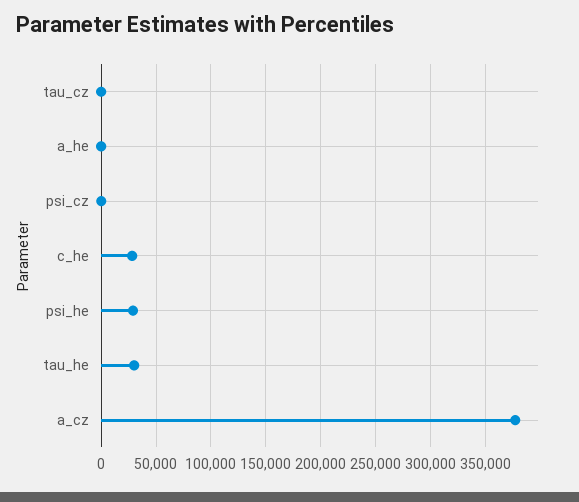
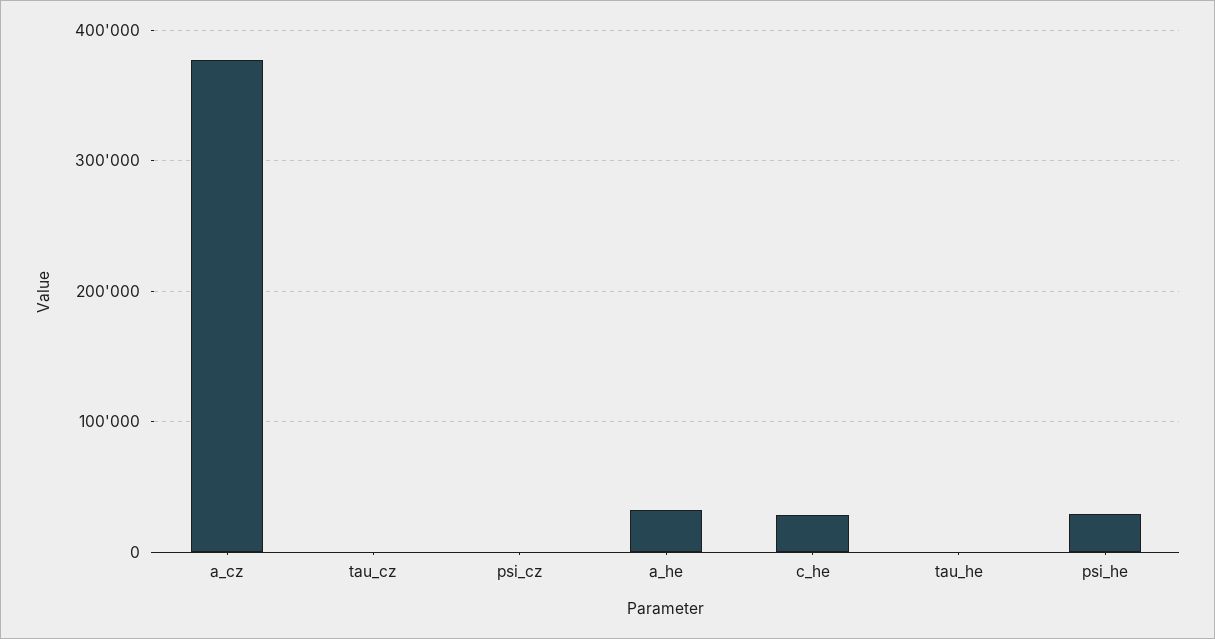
a_he: 0 -> 30000
tau_he: 30000 -> 0

